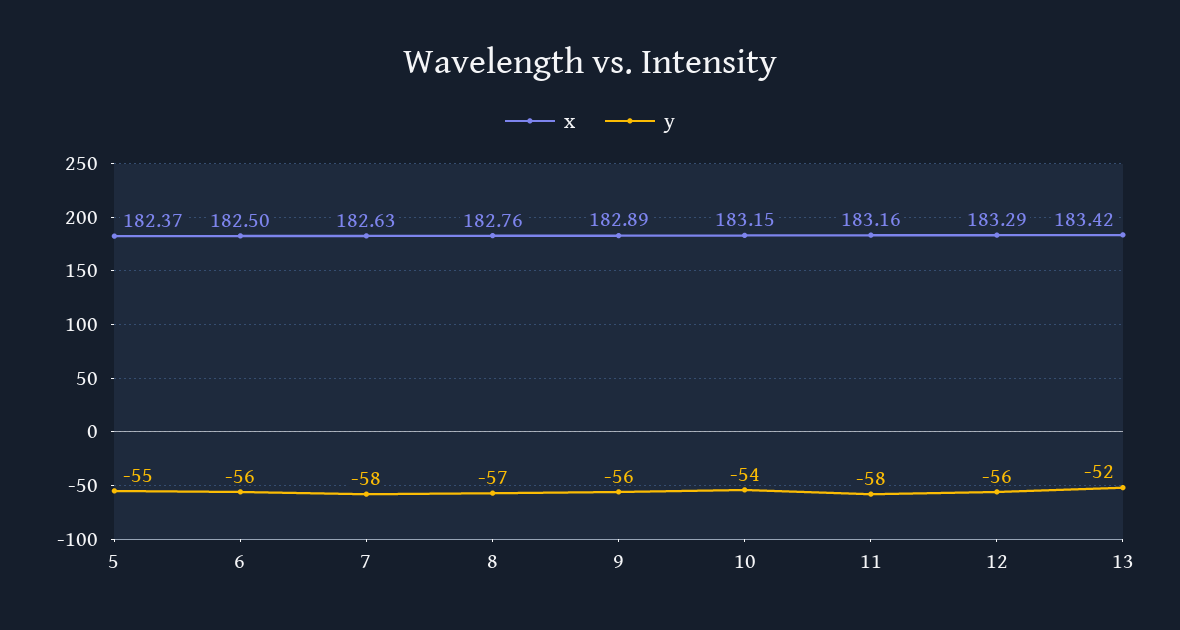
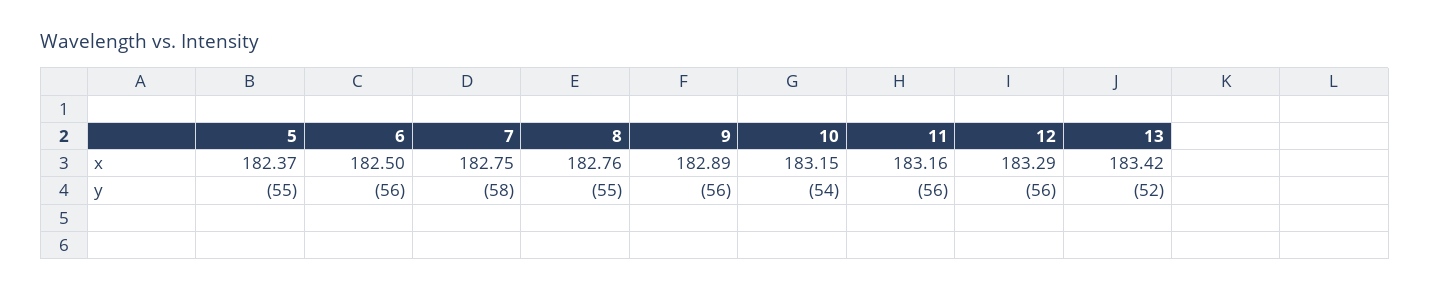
x, 7: 182.63 -> 182.75
y, 8: -57 -> -55
y, 11: -58 -> -56

